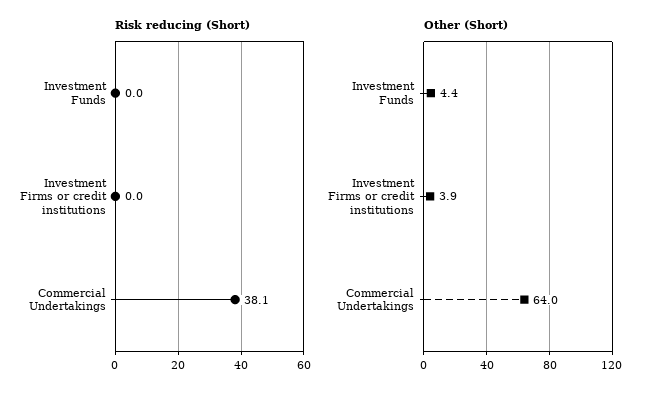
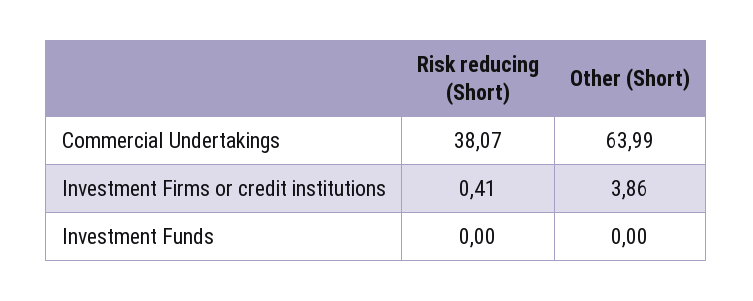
Risk reducing (Short), Investment Firms or credit institutions: 0 -> 0.41
Other (Short), Investment Funds: 4.4 -> 0

